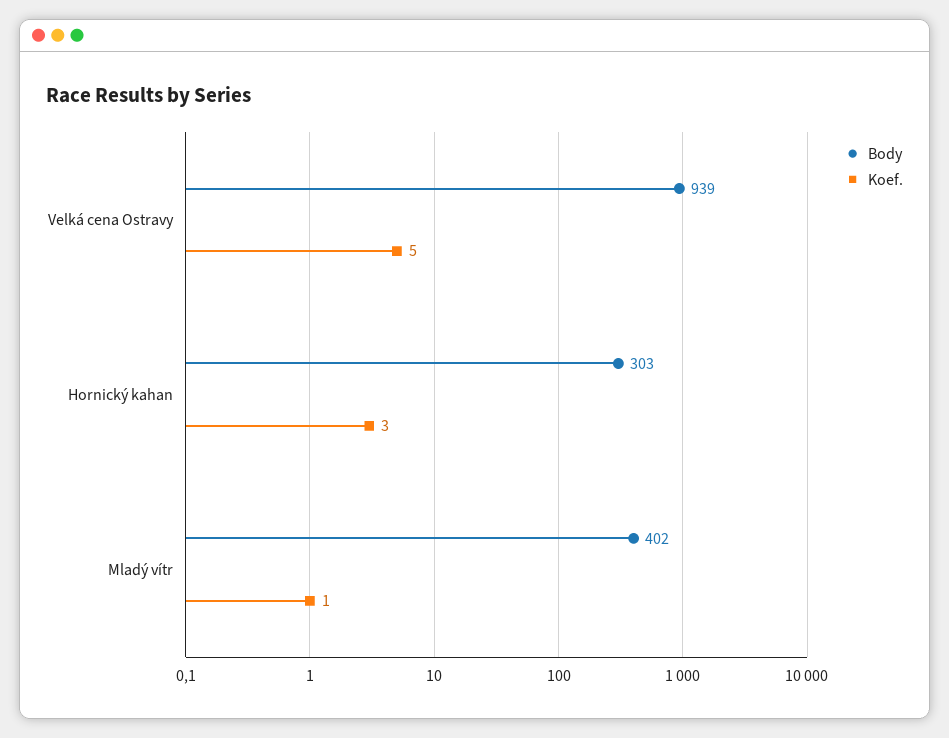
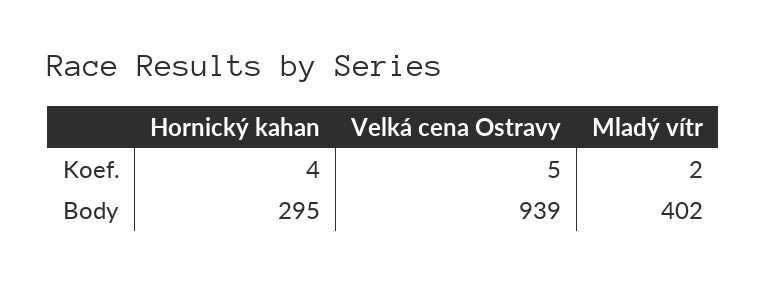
Body, Hornický kahan: 303 -> 295
Koef., Hornický kahan: 3 -> 4
Koef., Mladý vítr: 1 -> 2

